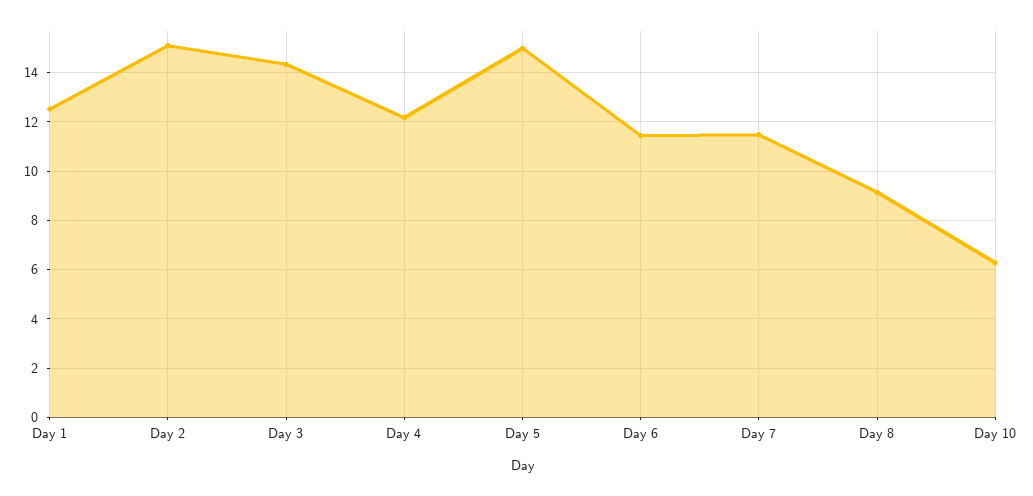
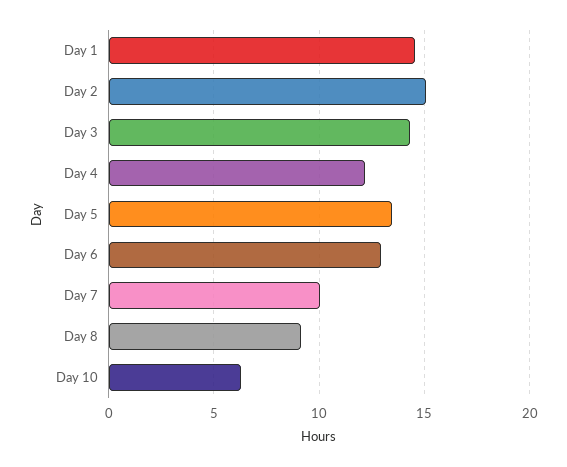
Day 1: 12.5 -> 14.5
Day 5: 15 -> 13.5
Day 6: 11.5 -> 13
Day 7: 11.5 -> 10

